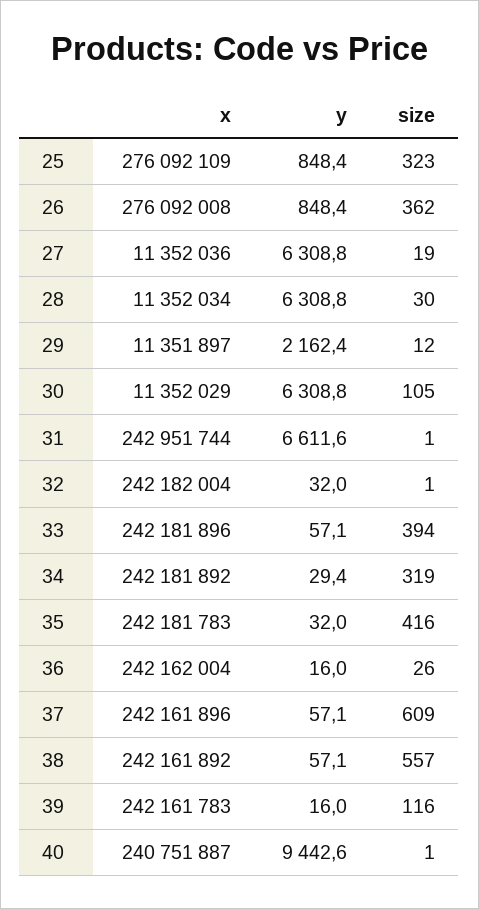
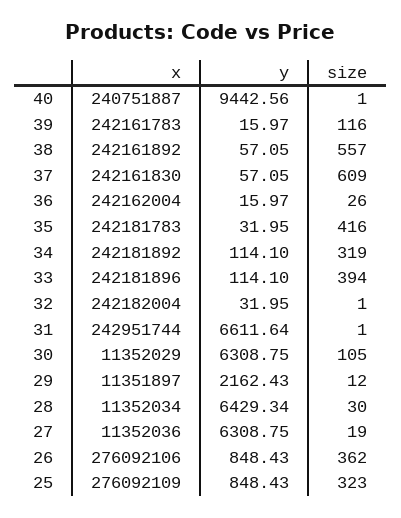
x, 26: 276092008 -> 276092106
y, 28: 6308.8 -> 6429.34
y, 33: 57.1 -> 114.1
y, 34: 29.4 -> 114.1
x, 37: 242161896 -> 242161830

